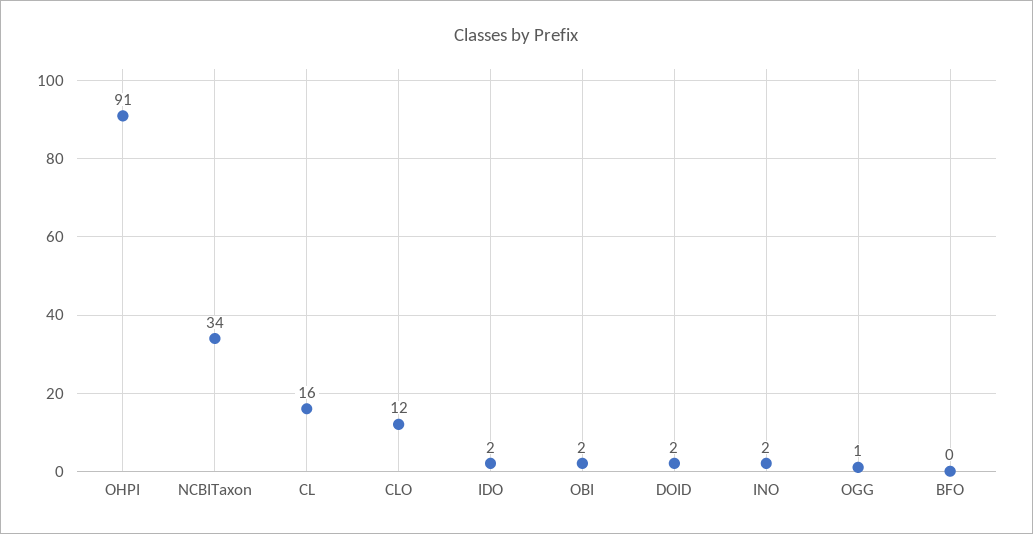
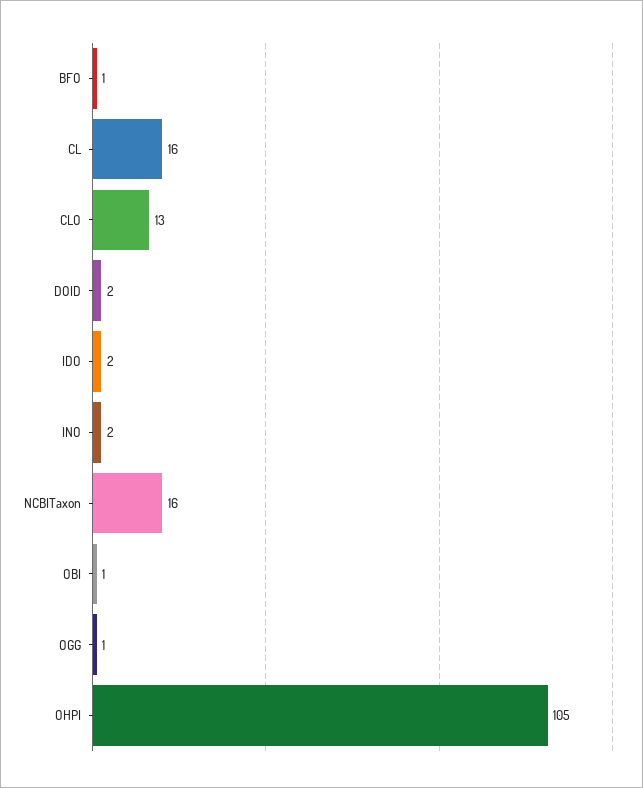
OHPI: 91 -> 105
NCBITaxon: 34 -> 16
CLO: 12 -> 13
OBI: 2 -> 1
BFO: 0 -> 1

